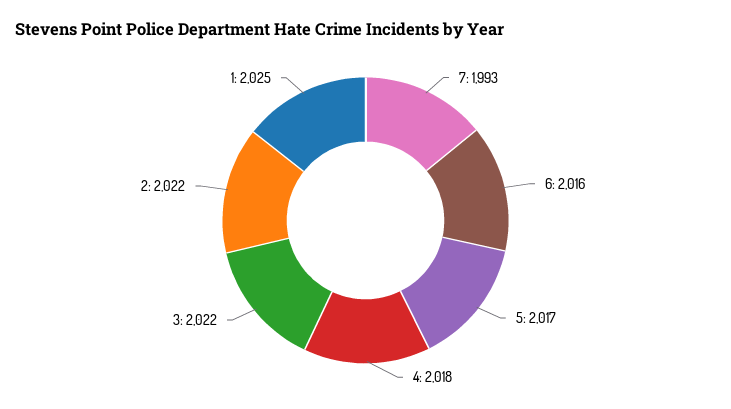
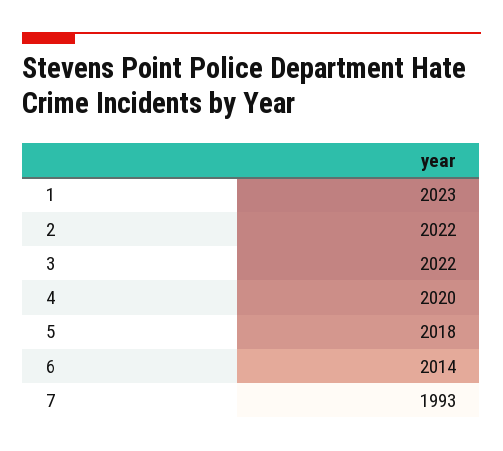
6: 2016 -> 2014
5: 2017 -> 2018
4: 2018 -> 2020
1: 2025 -> 2023

